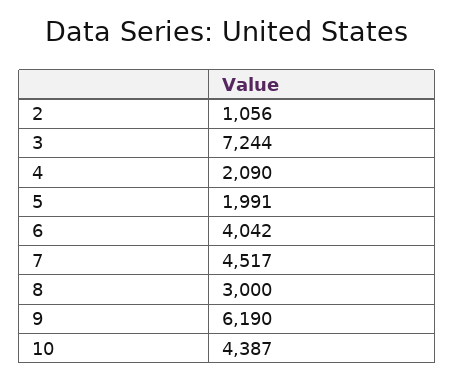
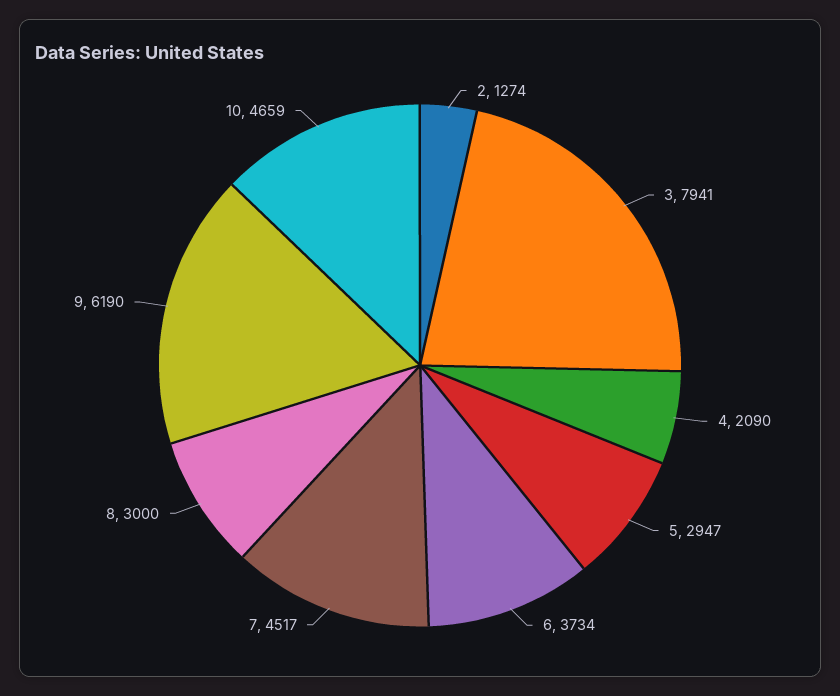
2: 1056 -> 1274
3: 7244 -> 7941
5: 1991 -> 2947
6: 4042 -> 3734
10: 4387 -> 4659

